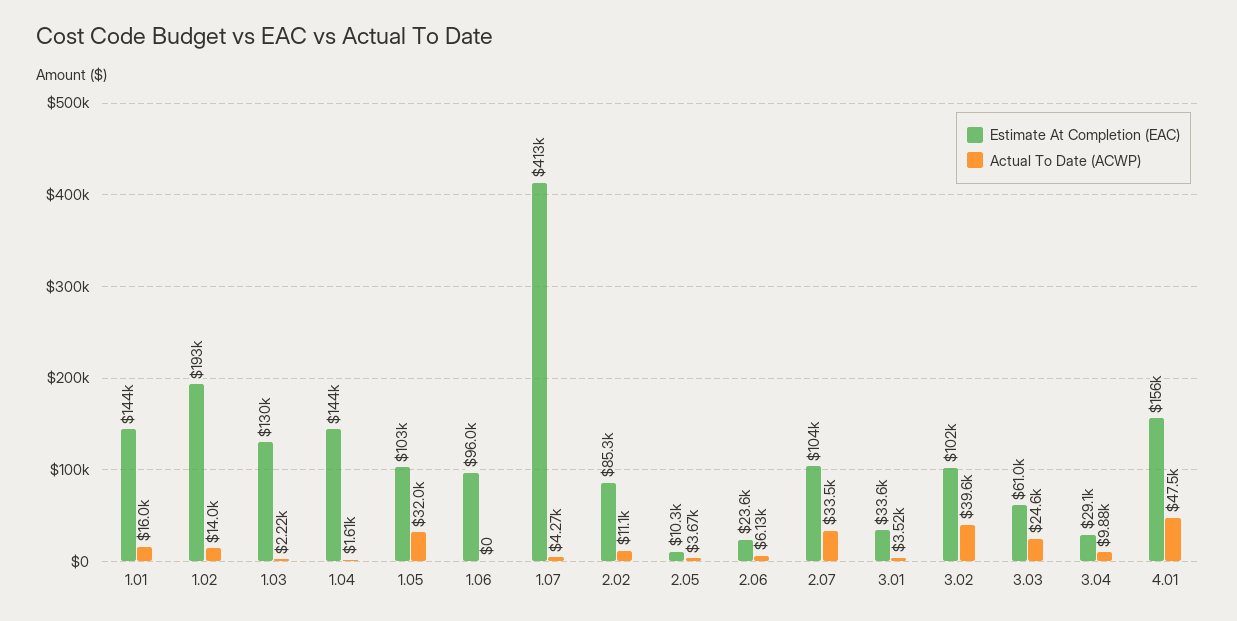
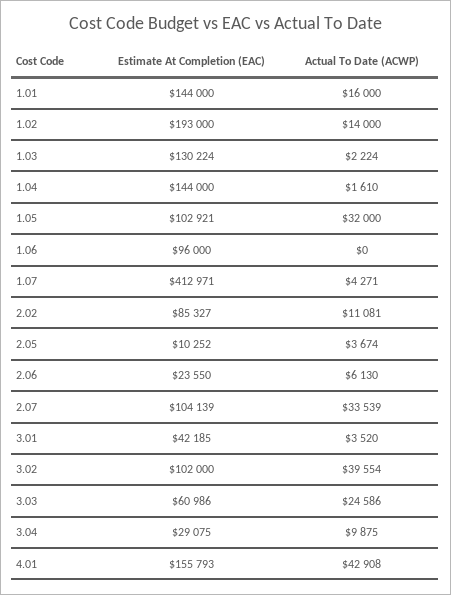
Estimate At Completion (EAC), 3.01: 33600 -> 42185
Actual To Date (ACWP), 4.01: 47500 -> 42908

